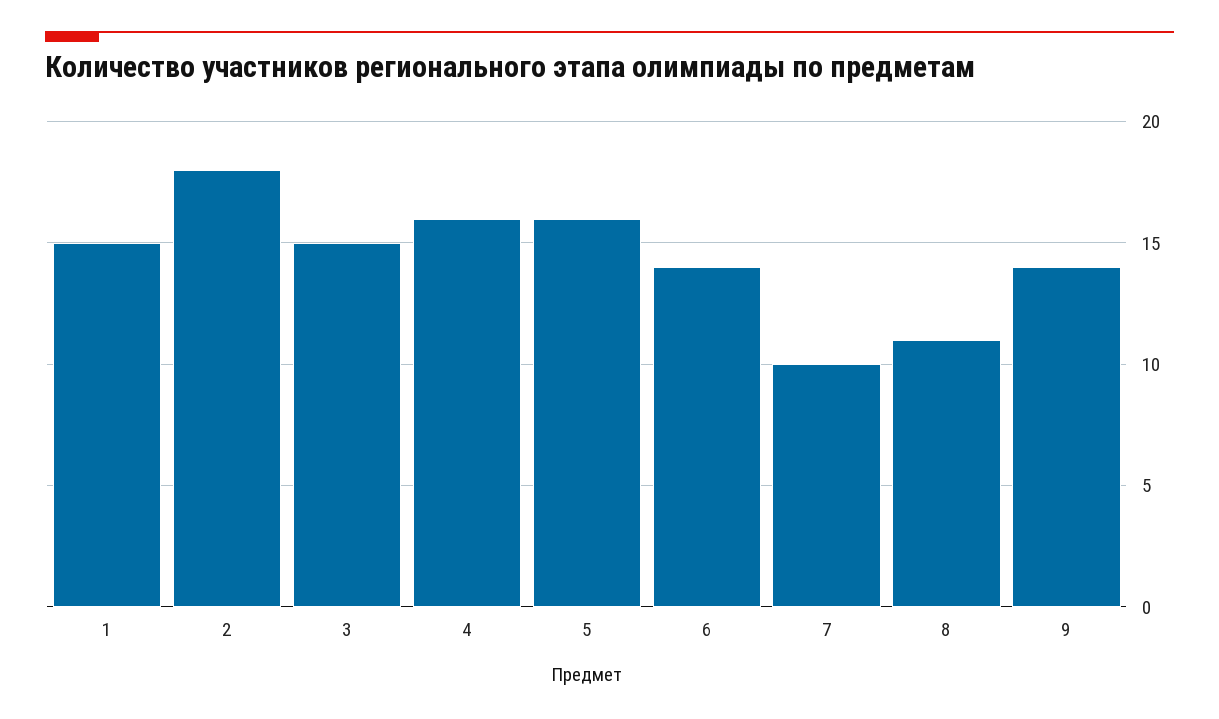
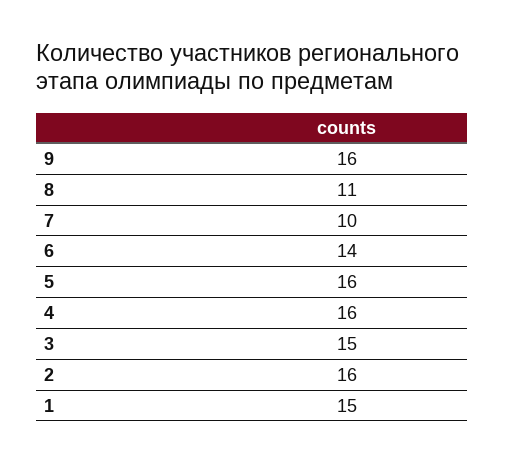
2: 18 -> 16
9: 14 -> 16

